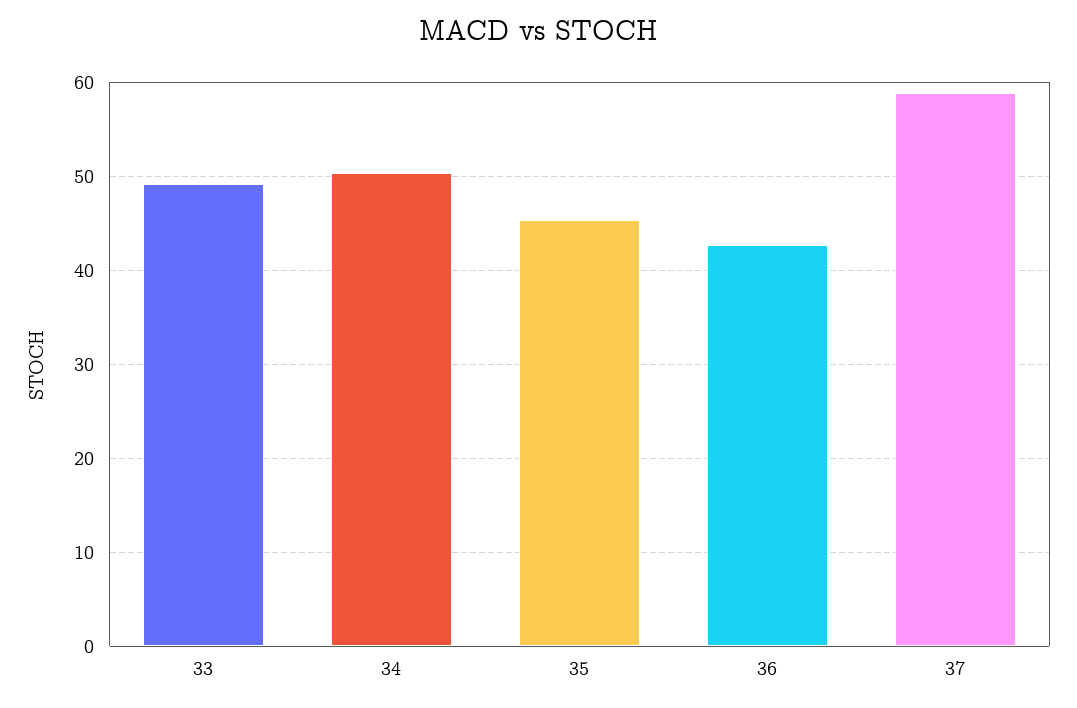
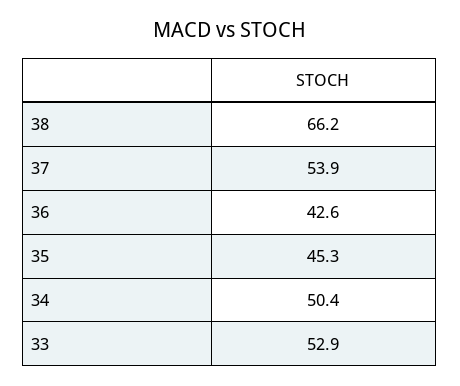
33: 49 -> 52.9
37: 59 -> 53.9
38: none -> 66.2

